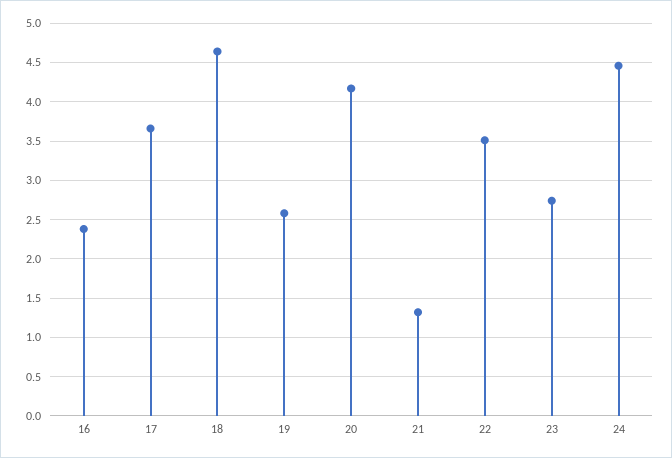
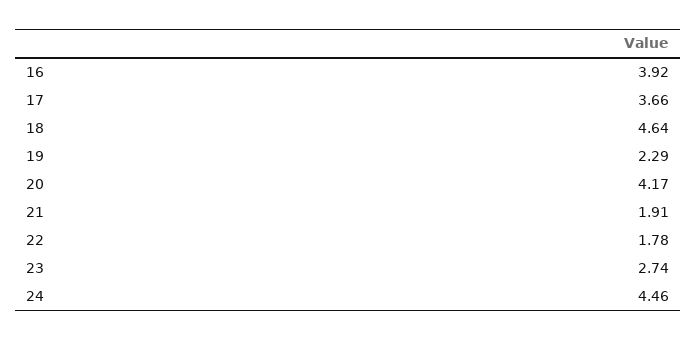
16: 2.4 -> 3.92
19: 2.6 -> 2.29
21: 1.3 -> 1.91
22: 3.5 -> 1.78

